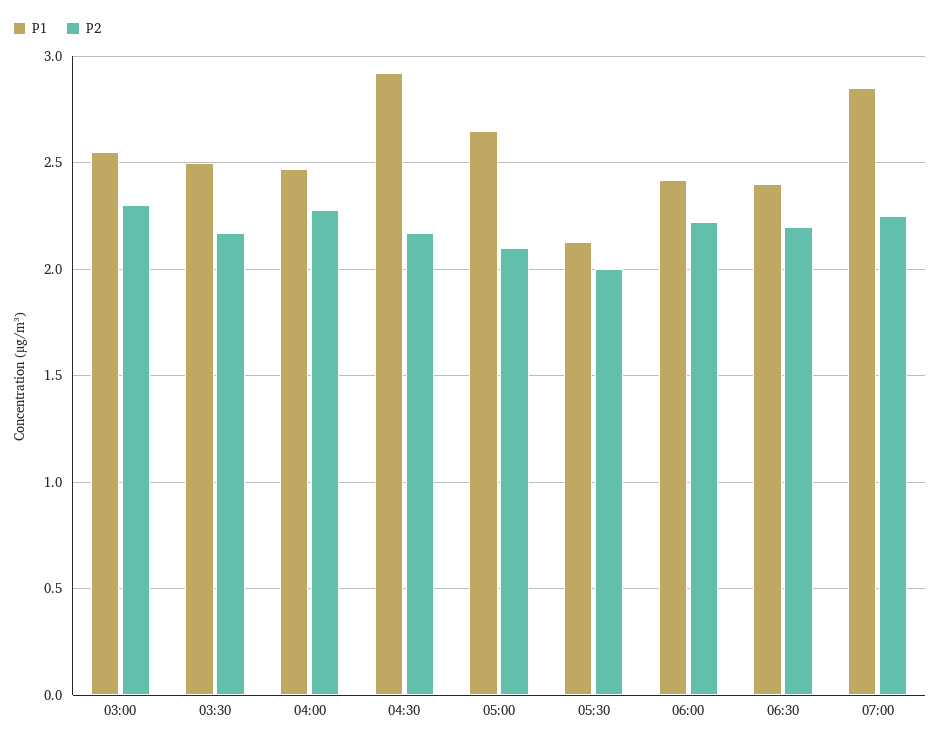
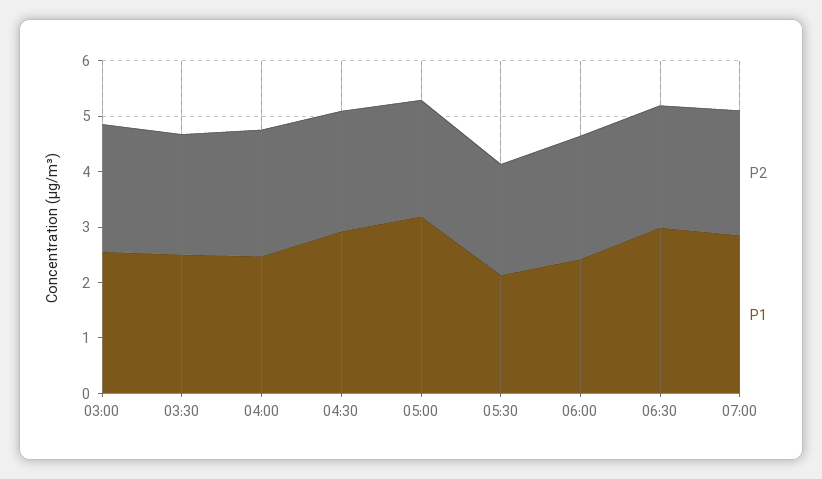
P1, 05:00: 2.65 -> 3.2
P1, 06:30: 2.4 -> 3

